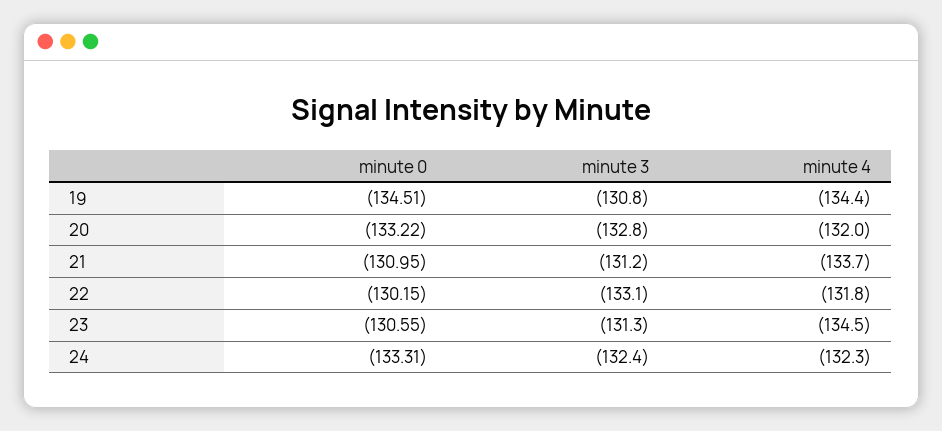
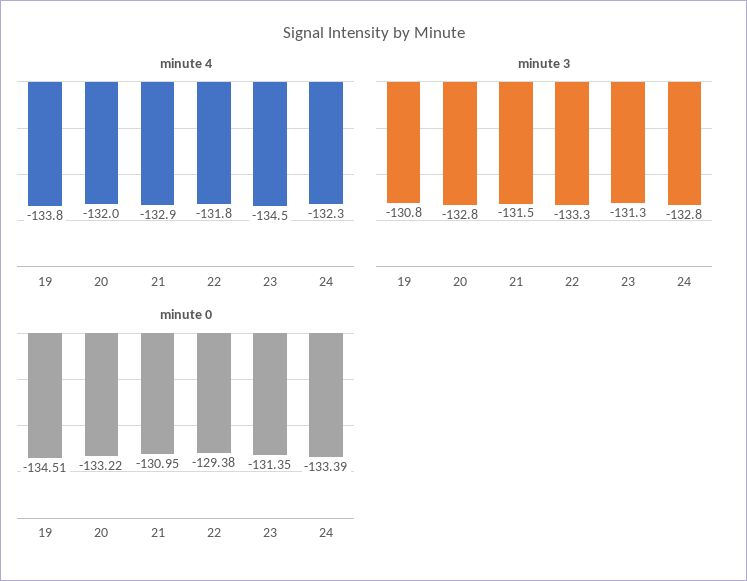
minute 4, 19: -134.4 -> -133.8
minute 3, 21: -131.2 -> -131.5
minute 4, 21: -133.7 -> -132.9
minute 0, 22: -130.15 -> -129.38
minute 3, 22: -133.1 -> -133.3
minute 0, 23: -130.55 -> -131.35
minute 0, 24: -133.31 -> -133.39
minute 3, 24: -132.4 -> -132.8

